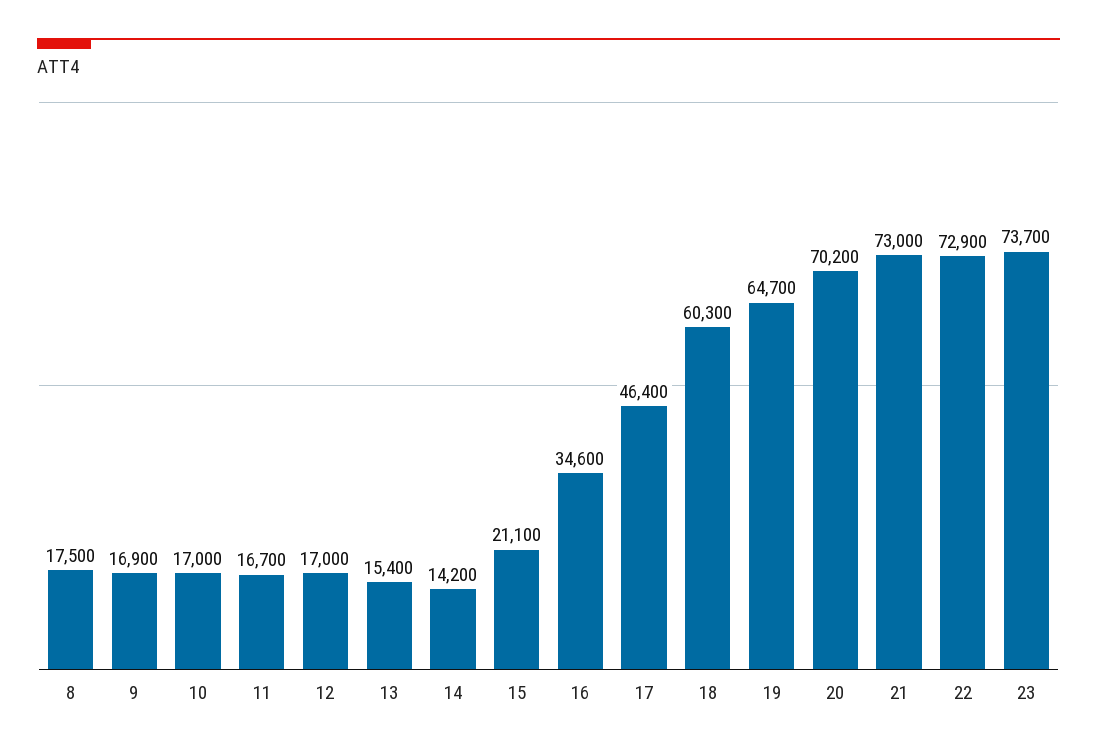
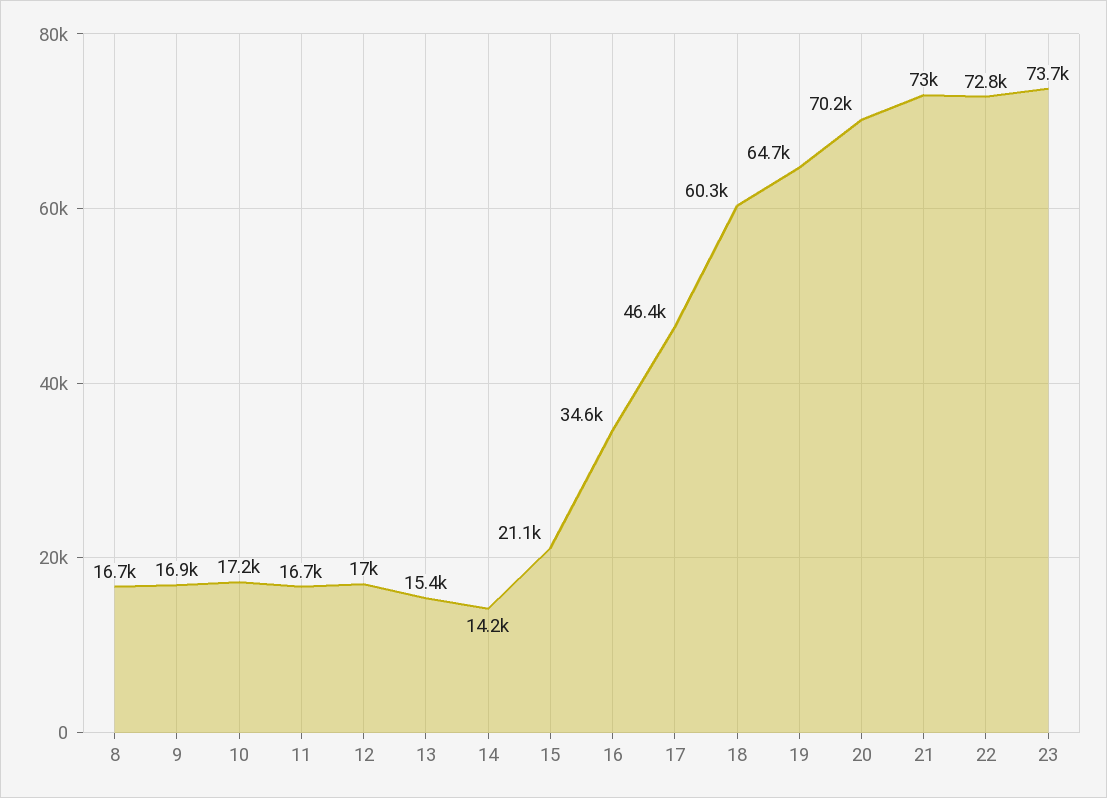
8: 17500 -> 16700
10: 17000 -> 17200
22: 72900 -> 72800

